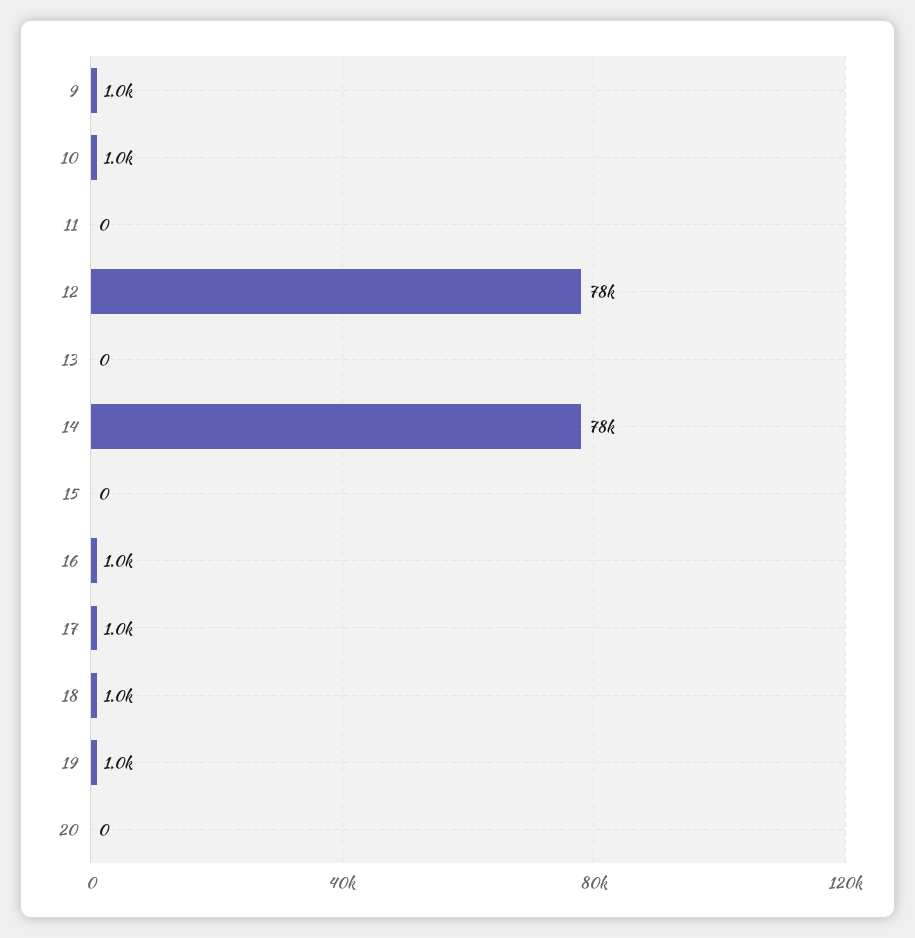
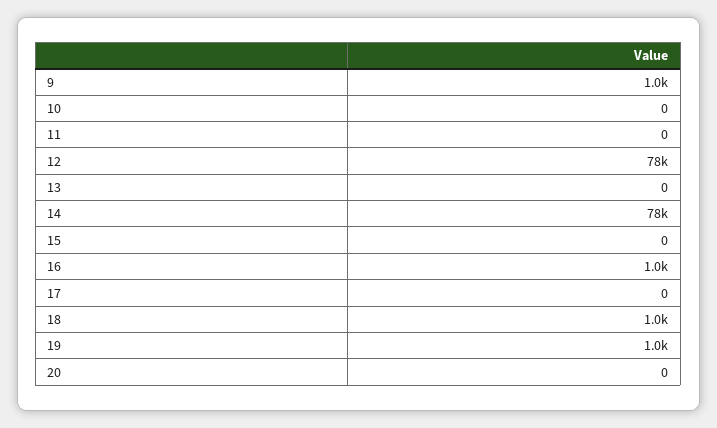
10: 1000 -> 0
17: 1000 -> 0

